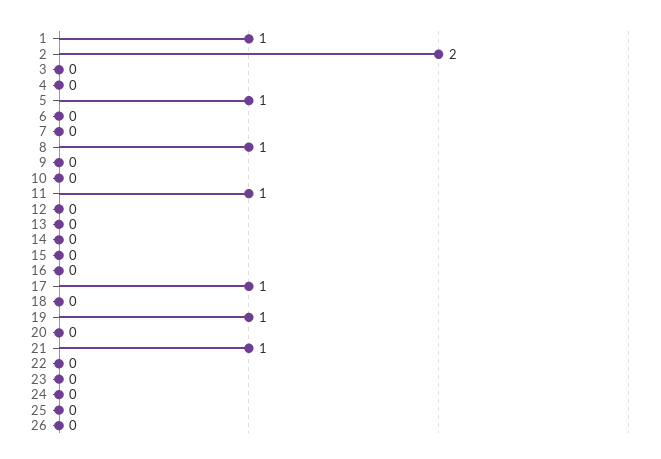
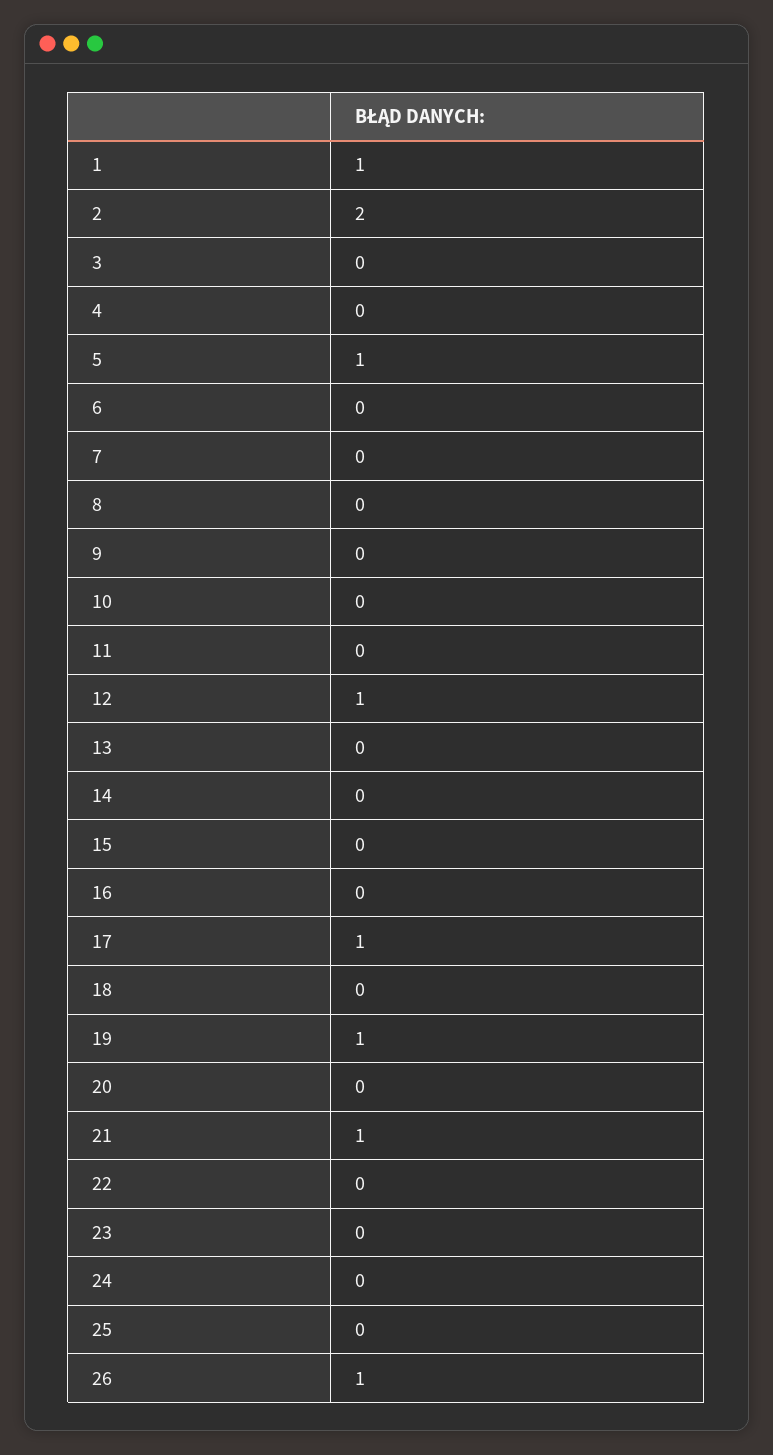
8: 1 -> 0
11: 1 -> 0
12: 0 -> 1
26: 0 -> 1

